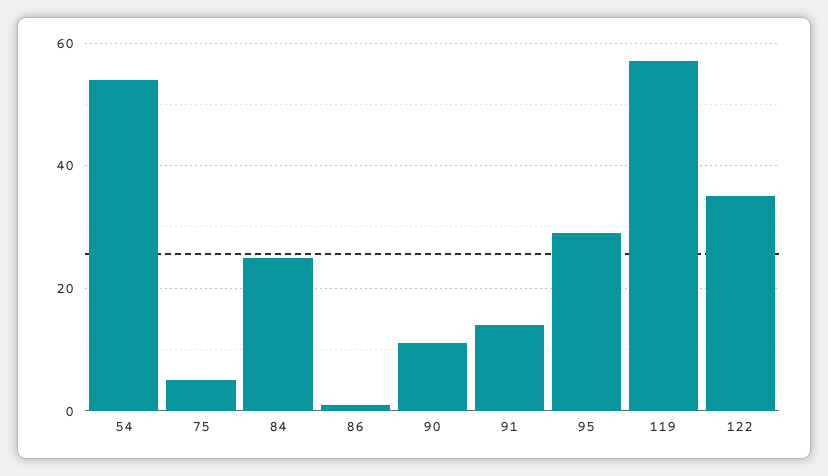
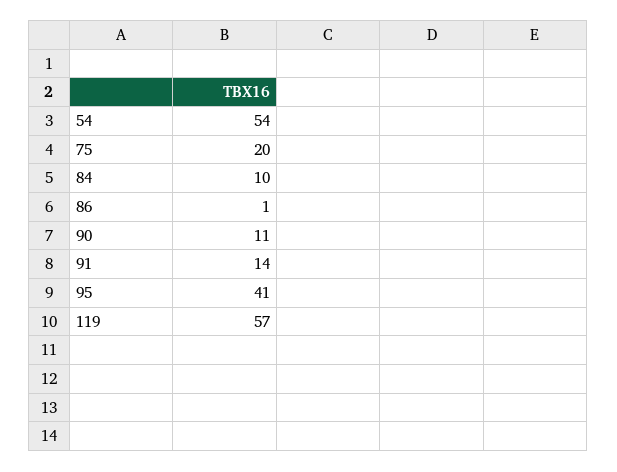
75: 5 -> 20
84: 25 -> 10
95: 30 -> 41
122: 35 -> none

